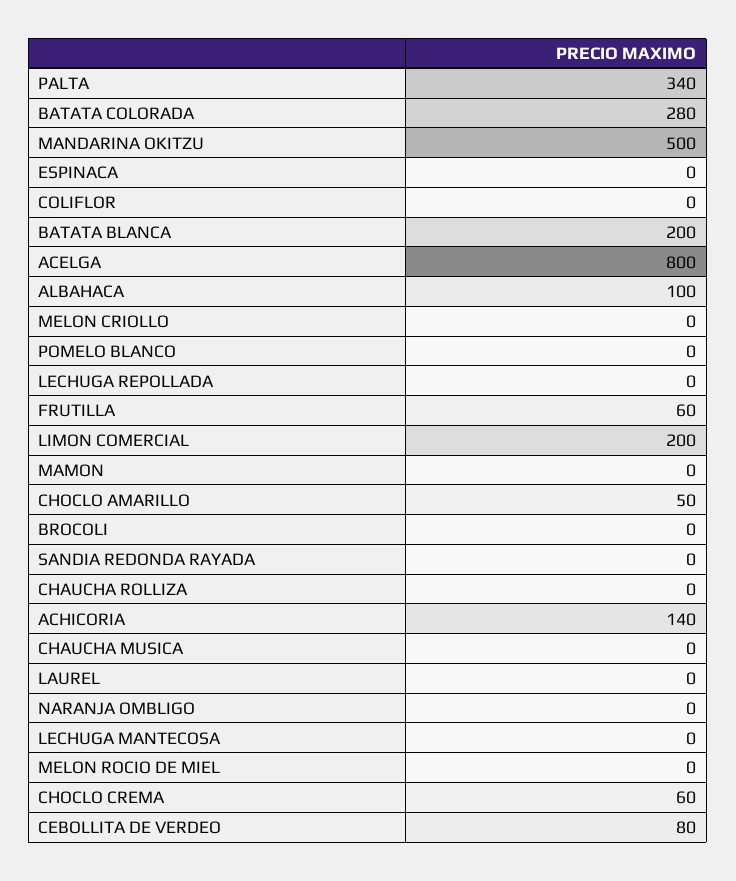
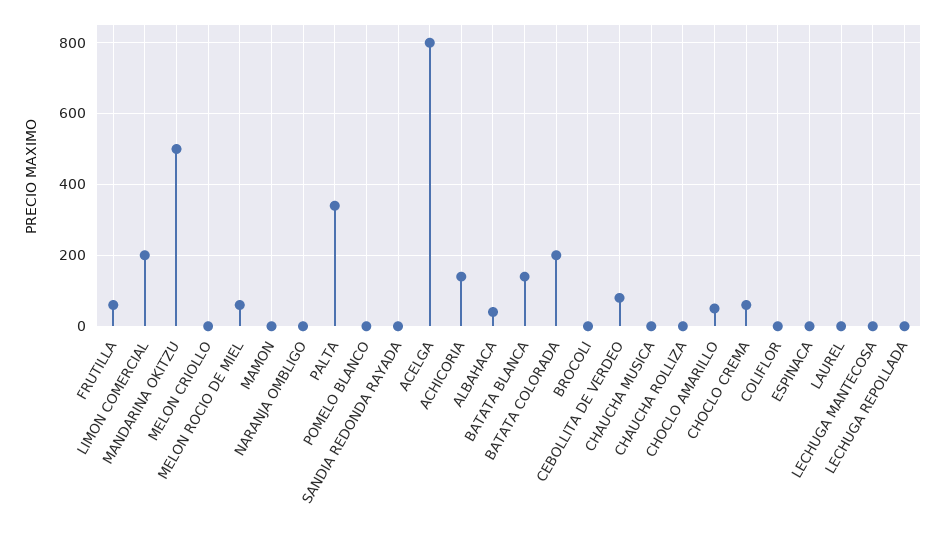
BATATA COLORADA: 280 -> 200
BATATA BLANCA: 200 -> 140
ALBAHACA: 100 -> 40
MELON ROCIO DE MIEL: 0 -> 60

